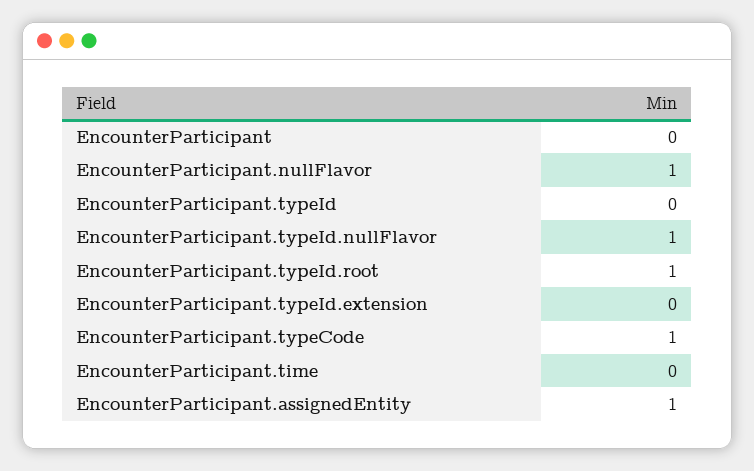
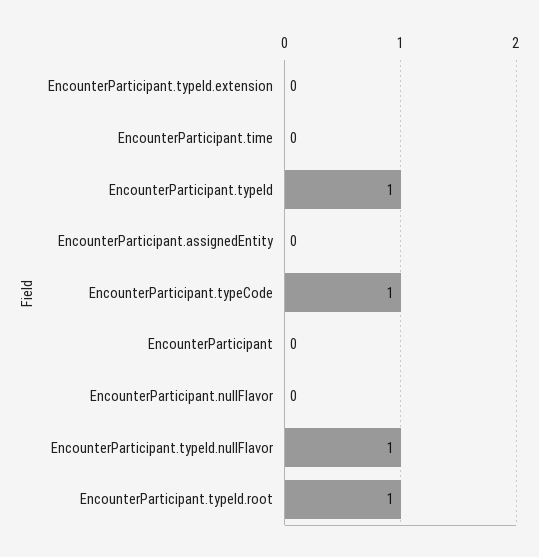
EncounterParticipant.nullFlavor: 1 -> 0
EncounterParticipant.typeId: 0 -> 1
EncounterParticipant.assignedEntity: 1 -> 0

